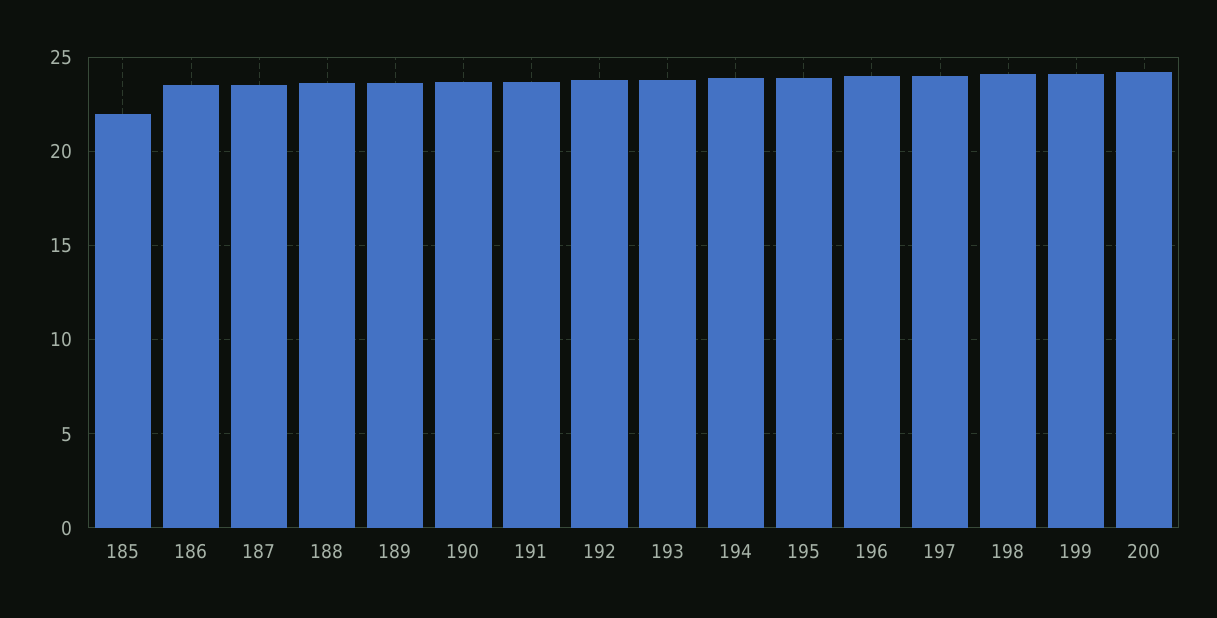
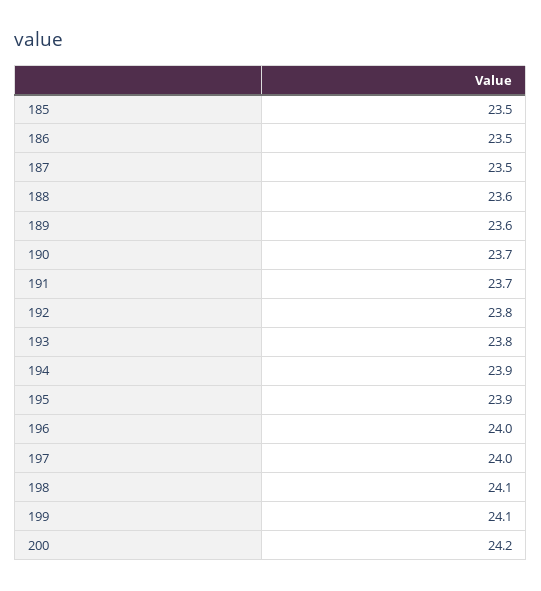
185: 22 -> 23.5

